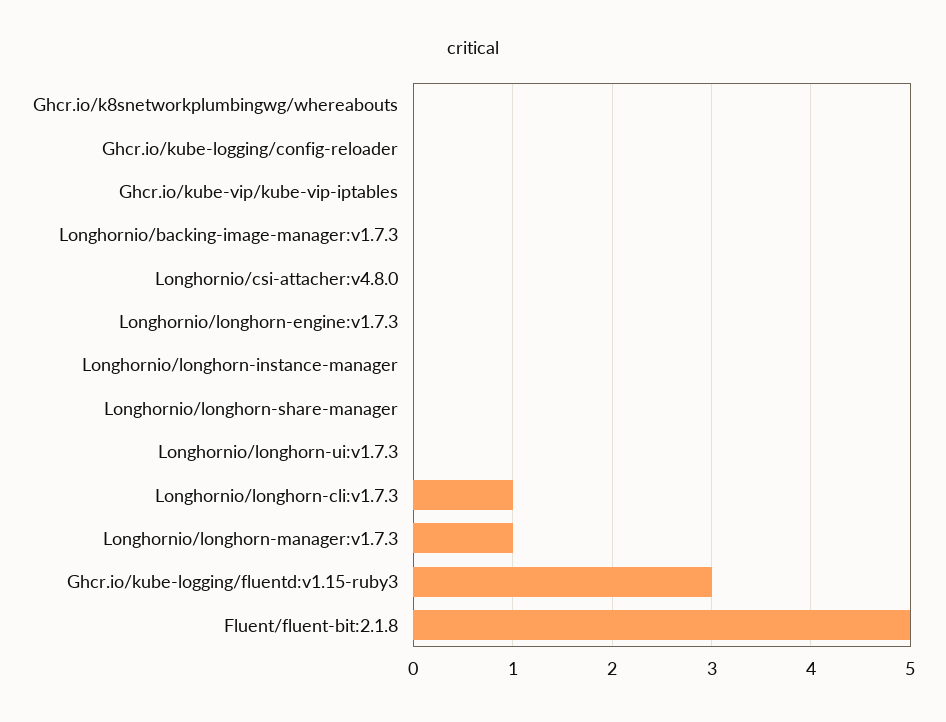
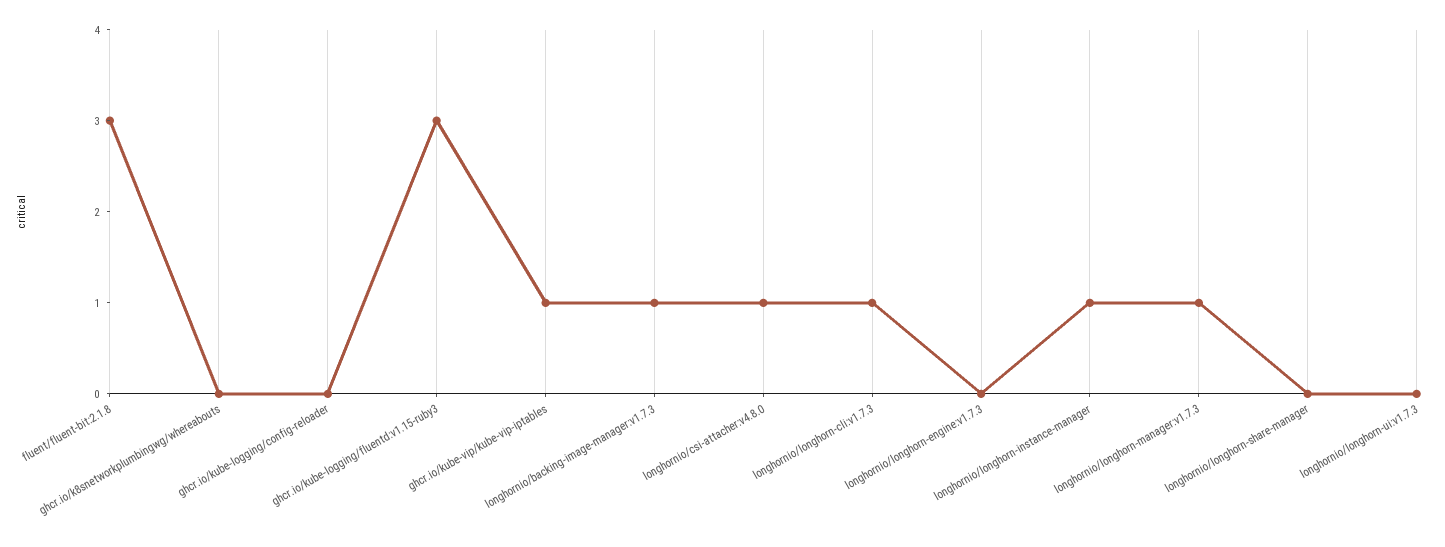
Ghcr.io/kube-vip/kube-vip-iptables: 0 -> 1
Longhornio/backing-image-manager:v1.7.3: 0 -> 1
Longhornio/csi-attacher:v4.8.0: 0 -> 1
Longhornio/longhorn-instance-manager: 0 -> 1
Fluent/fluent-bit:2.1.8: 5 -> 3

